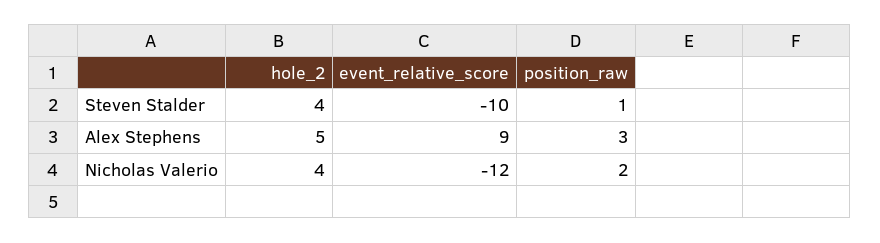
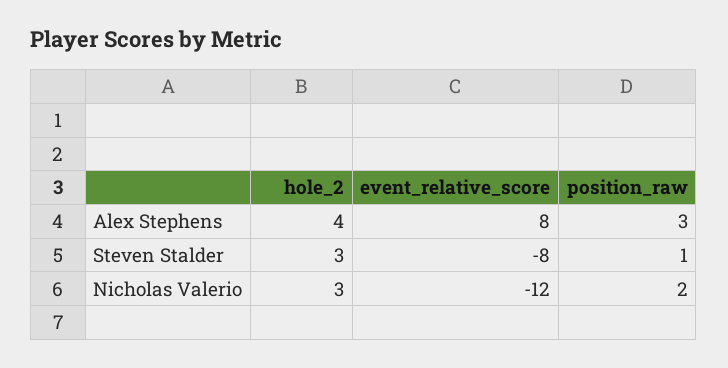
hole_2, Steven Stalder: 4 -> 3
event_relative_score, Steven Stalder: -10 -> -8
hole_2, Alex Stephens: 5 -> 4
event_relative_score, Alex Stephens: 9 -> 8
hole_2, Nicholas Valerio: 4 -> 3

